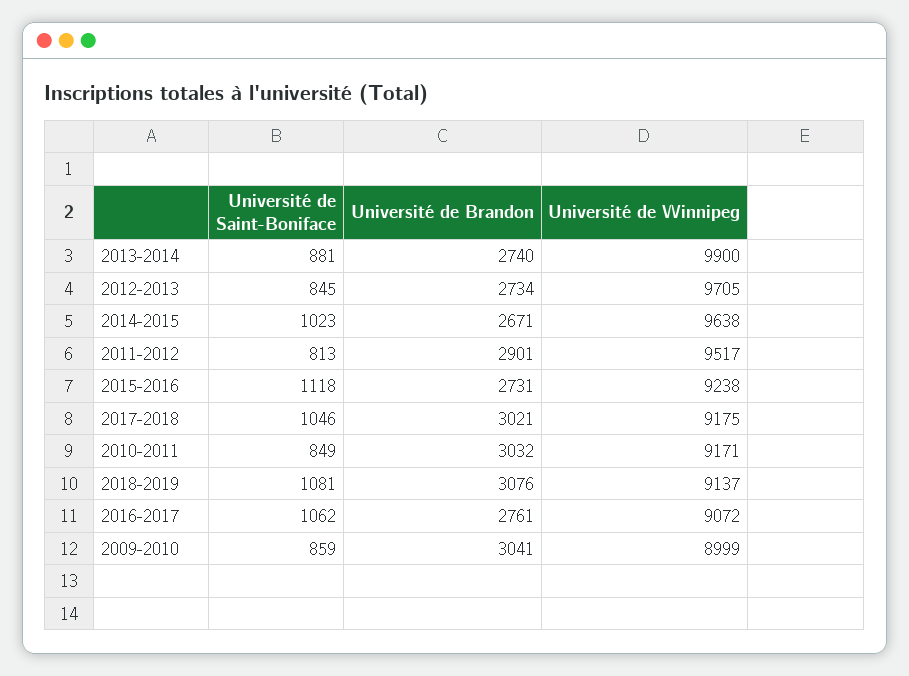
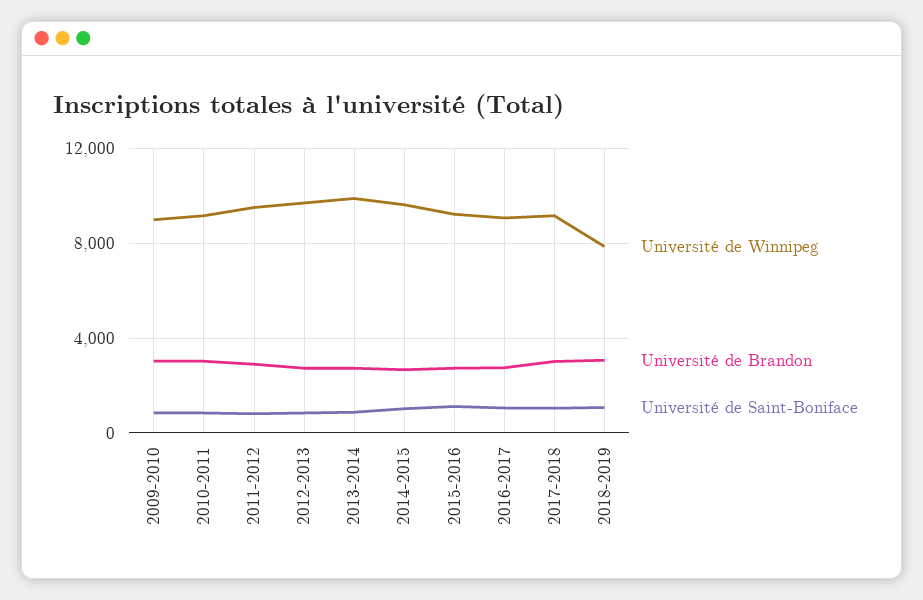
Université de Winnipeg, 2018-2019: 9137 -> 8000

